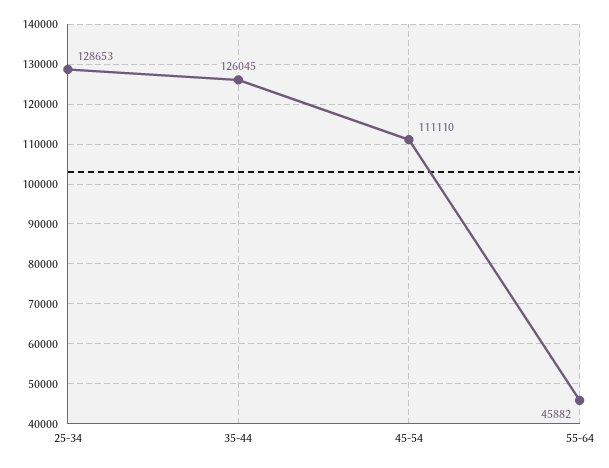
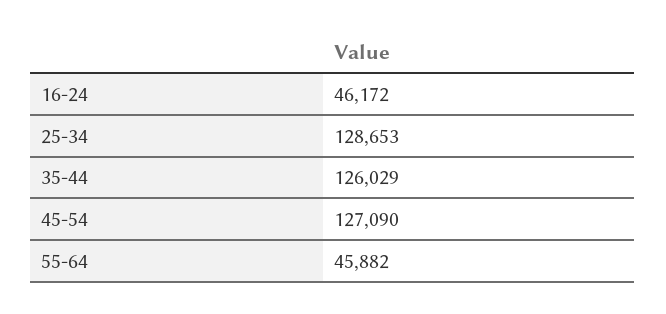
35-44: 126045 -> 126029
45-54: 111110 -> 127090
16-24: none -> 46172

